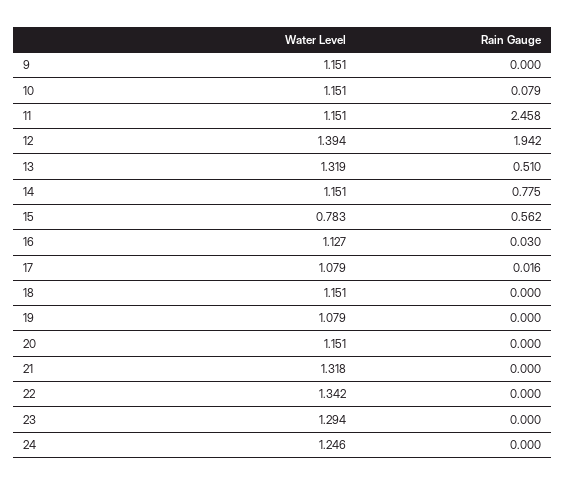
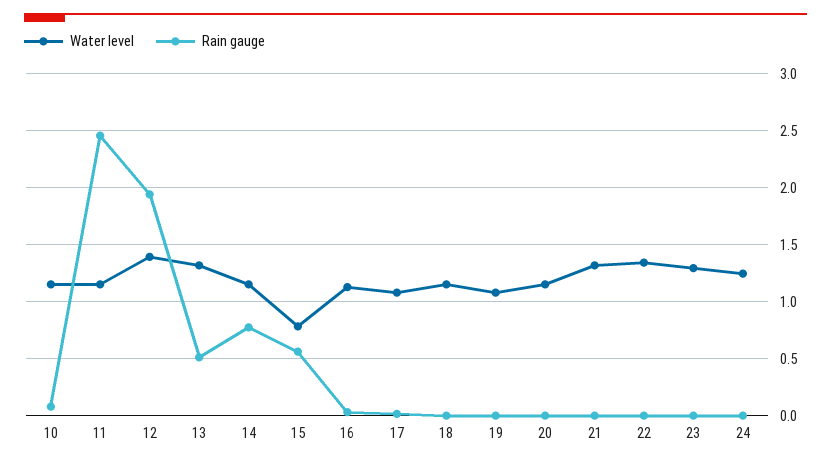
Water Level, 9: 1.151 -> none
Rain Gauge, 9: 0 -> none

